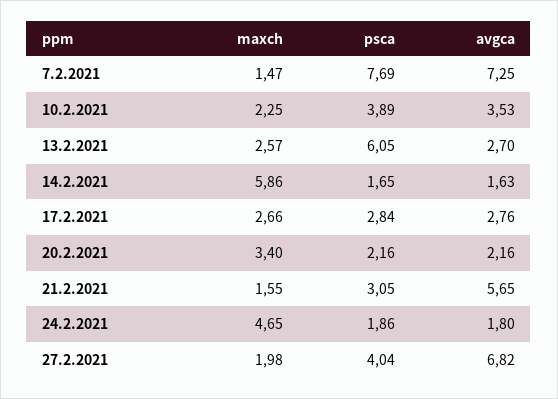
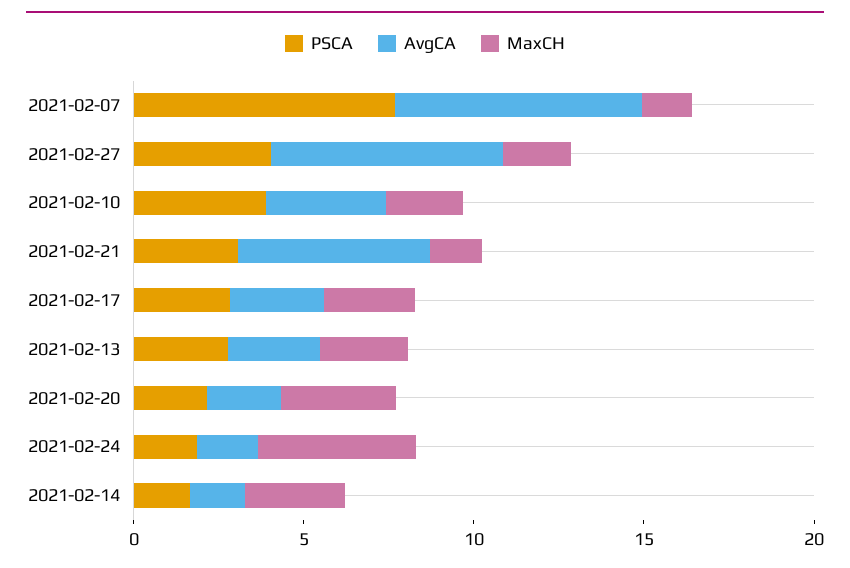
psca, 13.2.2021: 6.05 -> 3
maxch, 14.2.2021: 5.86 -> 3

